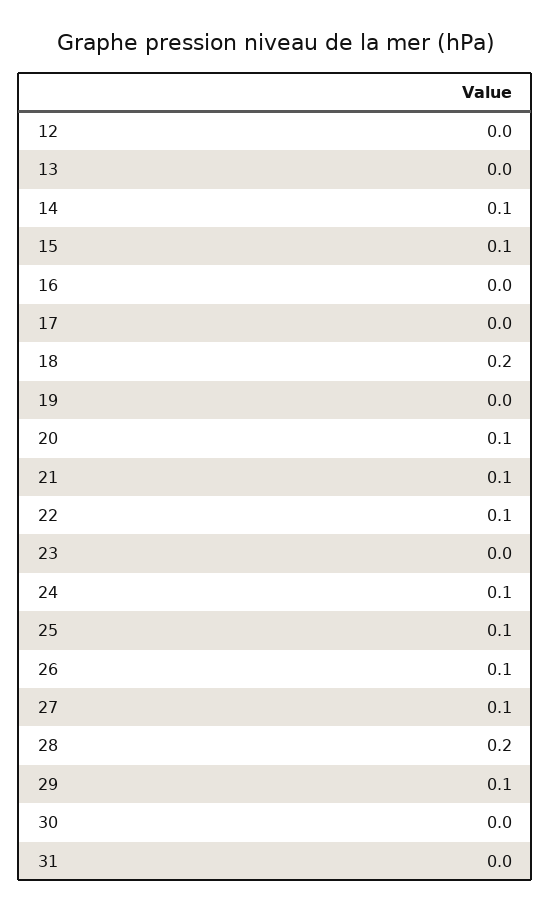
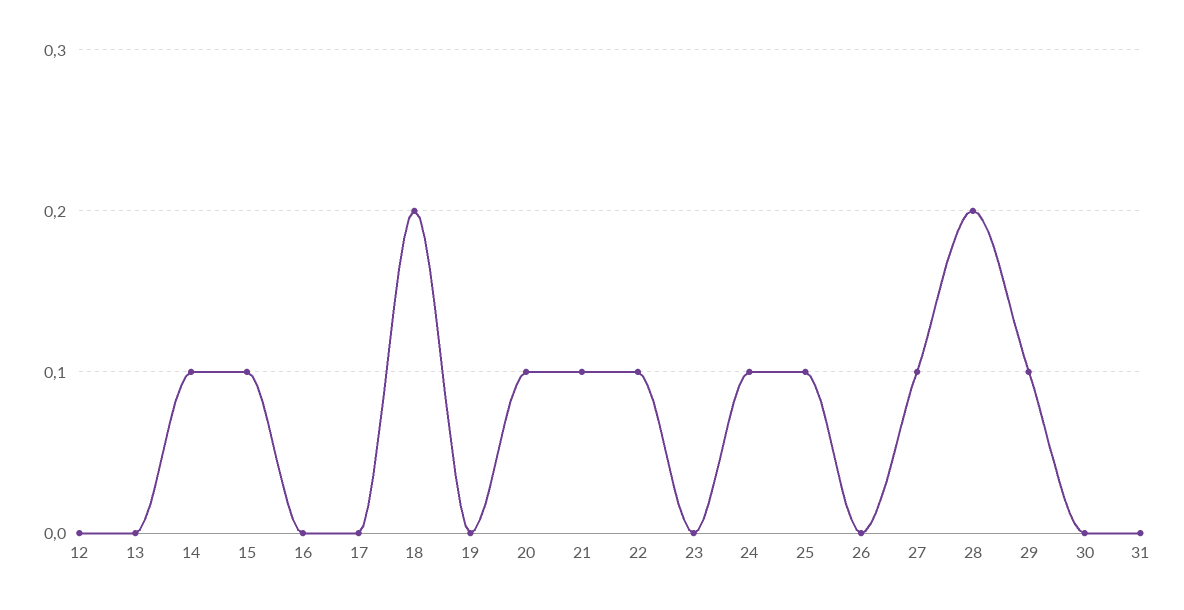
26: 0.1 -> 0

